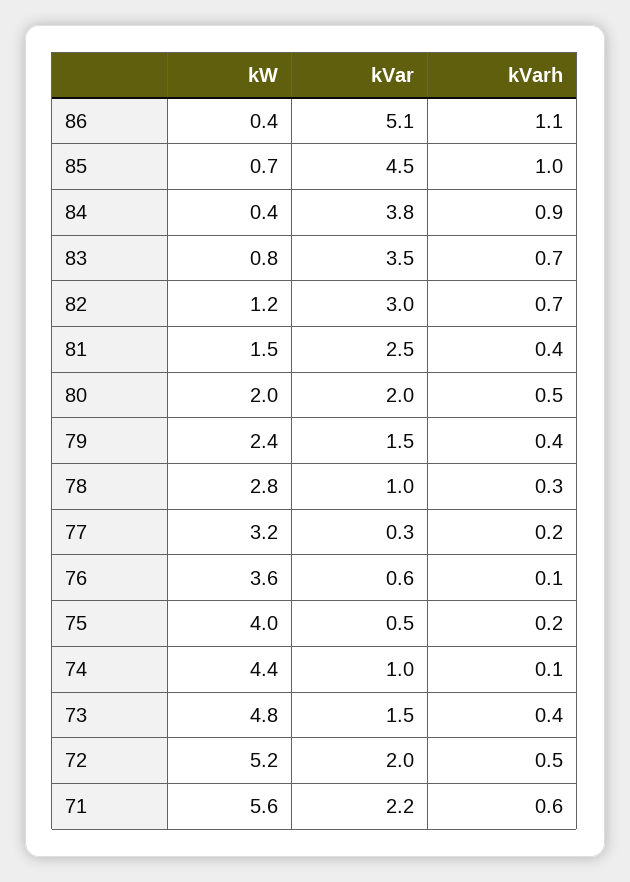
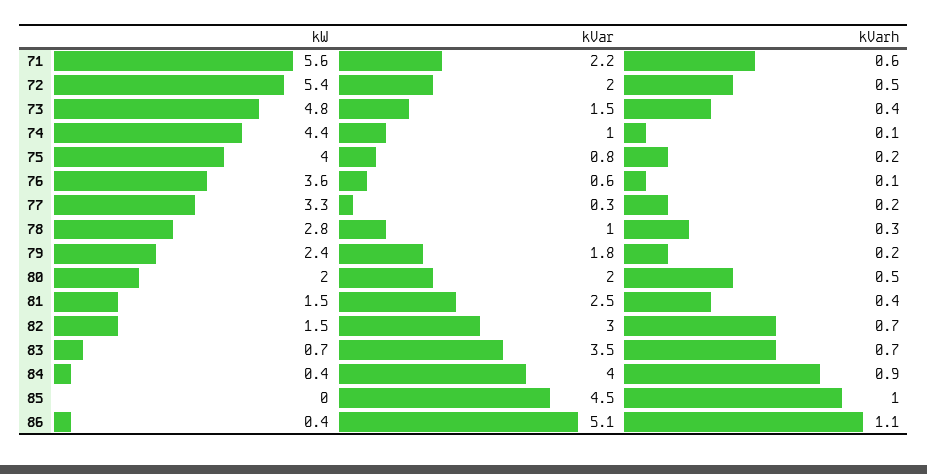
kW, 85: 0.7 -> 0
kVar, 84: 3.8 -> 4
kW, 83: 0.8 -> 0.7
kW, 82: 1.2 -> 1.5
kVar, 79: 1.5 -> 1.8
kVarh, 79: 0.4 -> 0.2
kW, 77: 3.2 -> 3.3
kVar, 75: 0.5 -> 0.8
kW, 72: 5.2 -> 5.4

